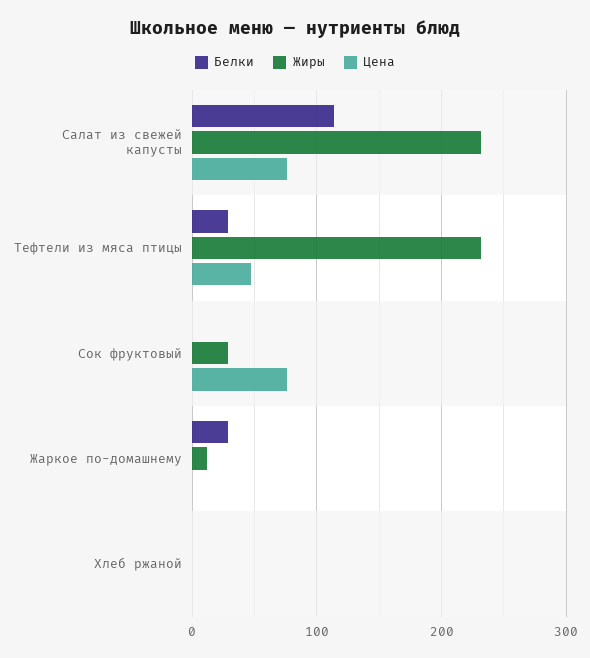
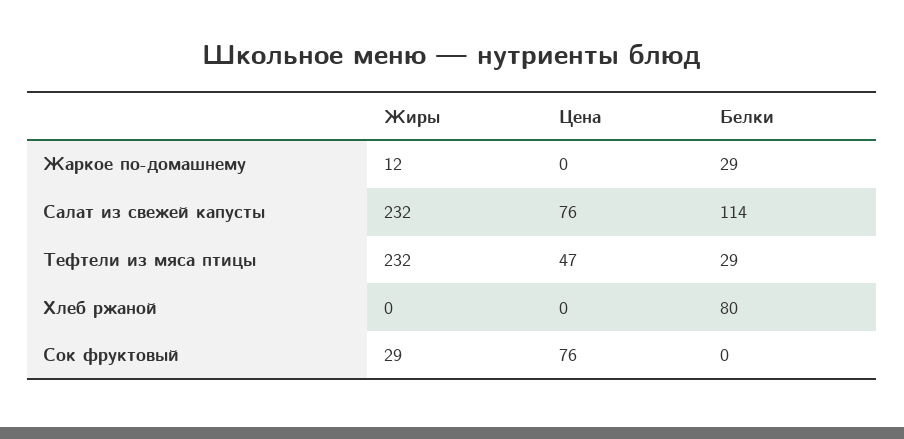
Белки, Хлеб ржаной: 0 -> 80

